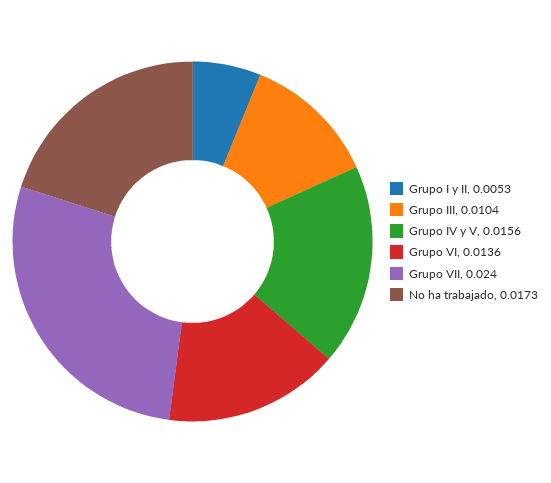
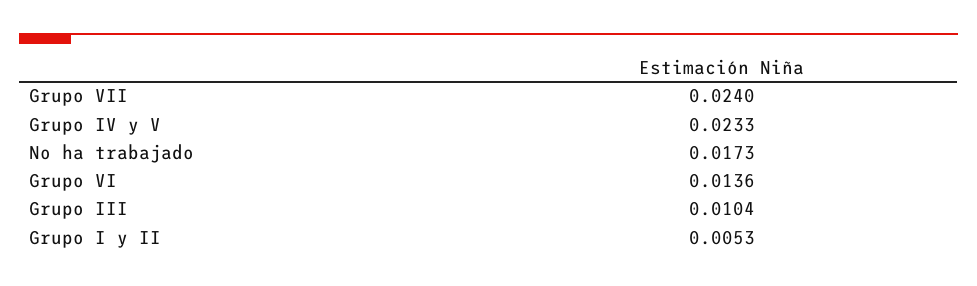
Grupo IV y V: 0.0156 -> 0.0233

